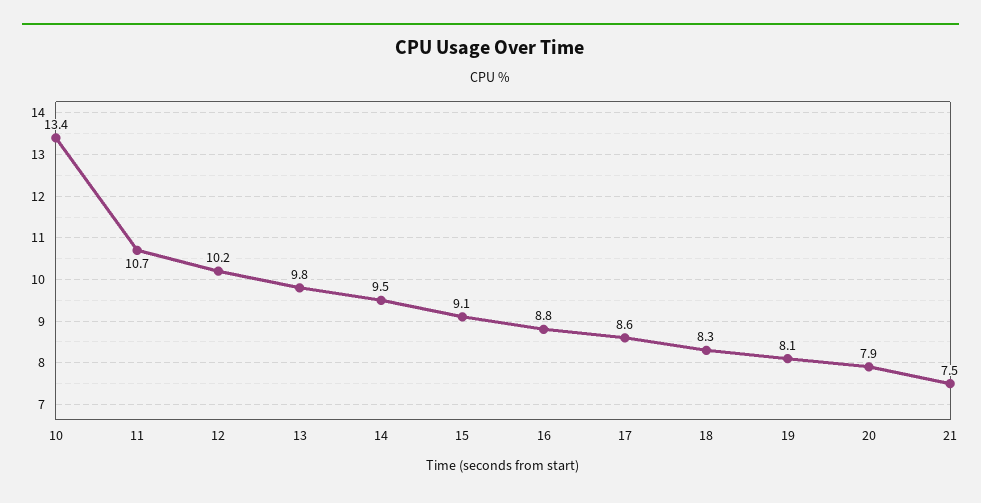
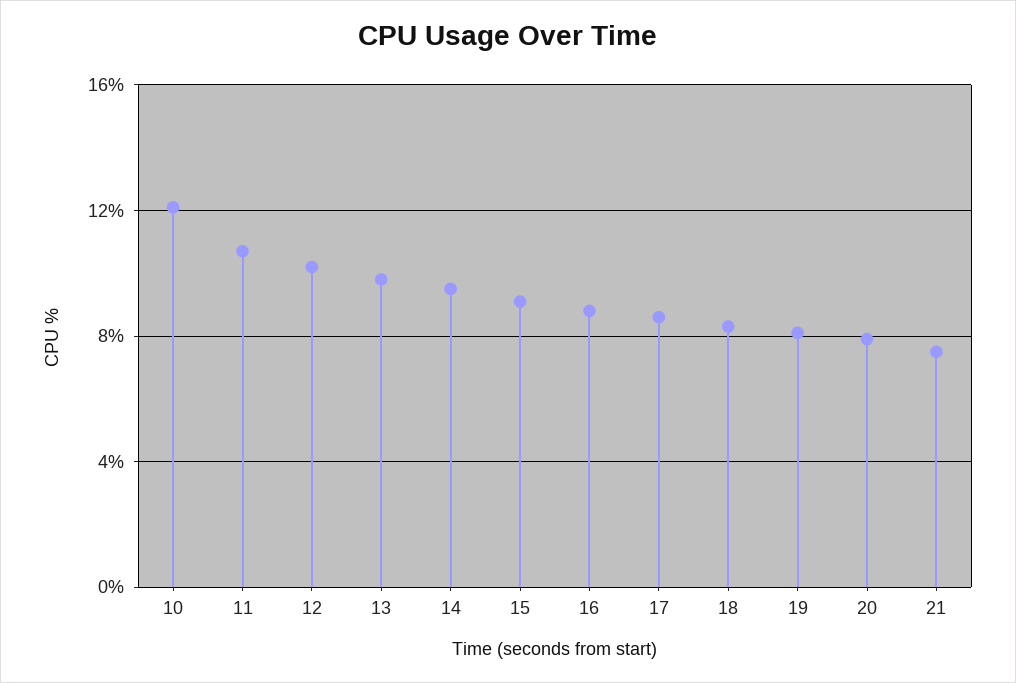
10: 13.4 -> 12

